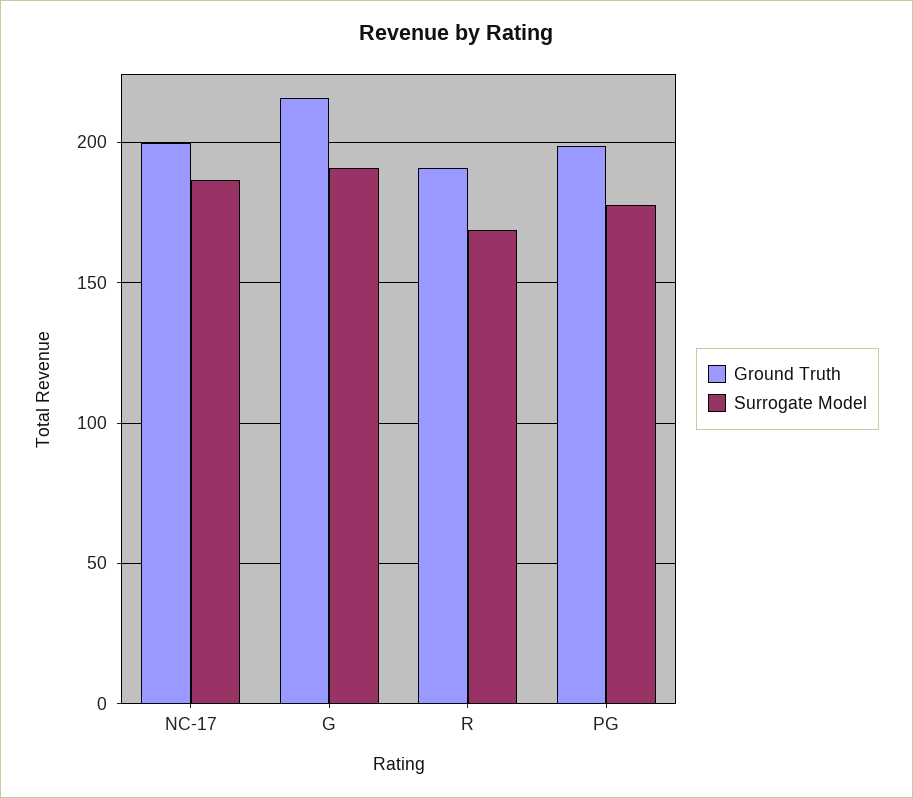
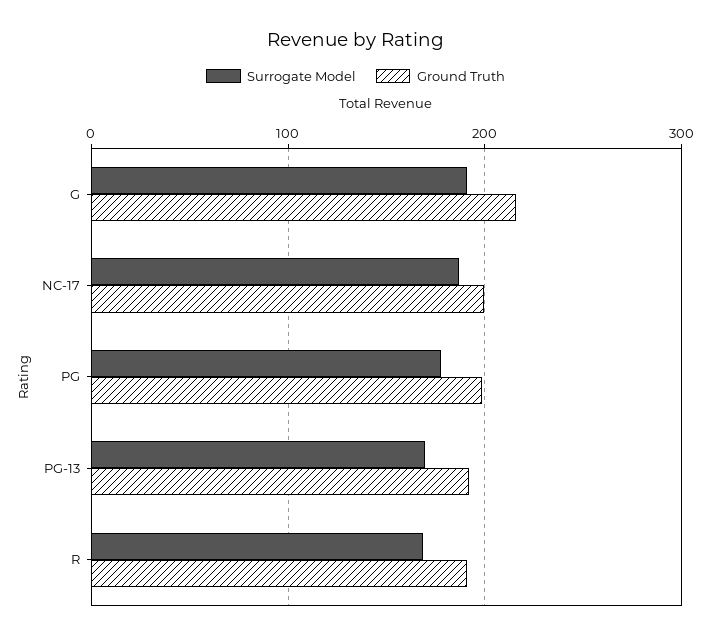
Surrogate Model, PG-13: none -> 170
Ground Truth, PG-13: none -> 190

